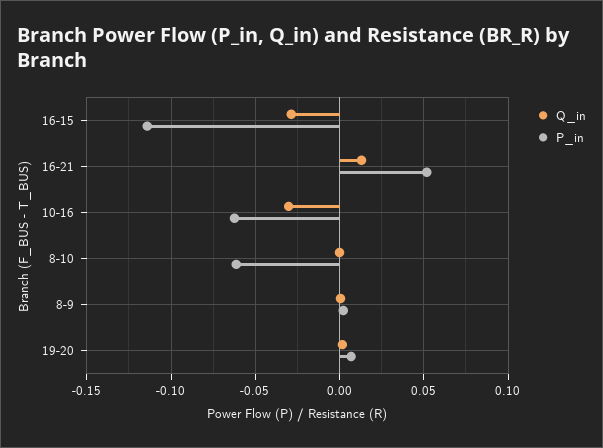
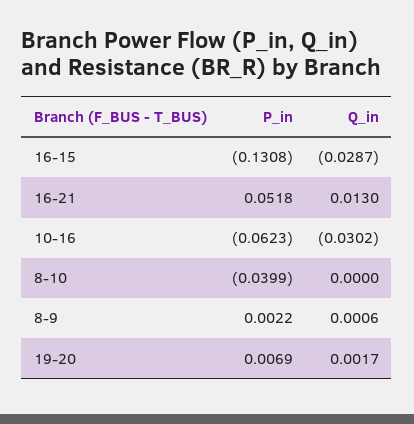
P_in, 16-15: -0.115 -> -0.1308
P_in, 8-10: -0.06 -> -0.0399

